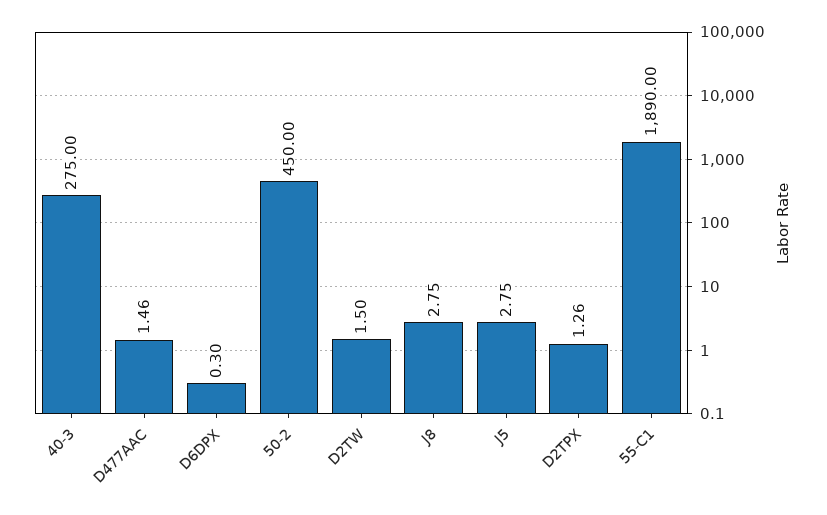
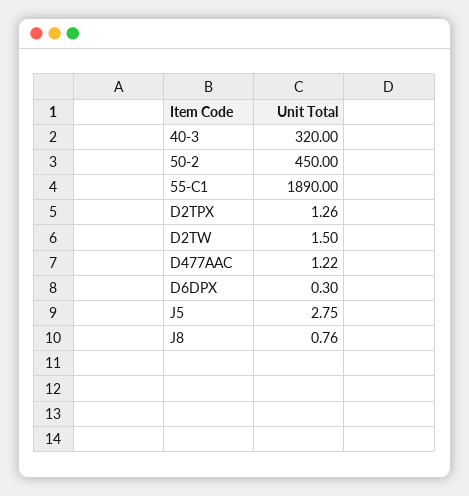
40-3: 275 -> 320
D477AAC: 1.46 -> 1.22
J8: 2.75 -> 0.76

